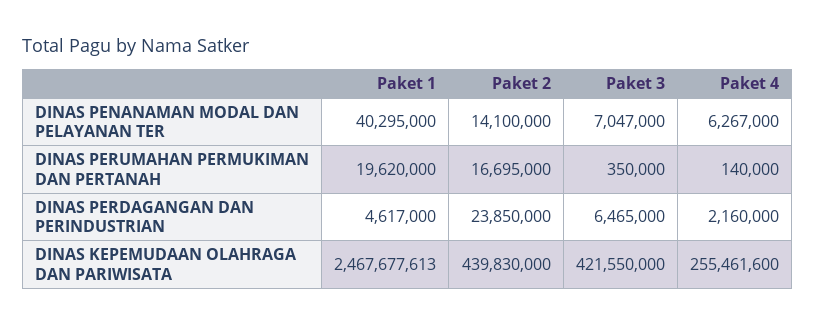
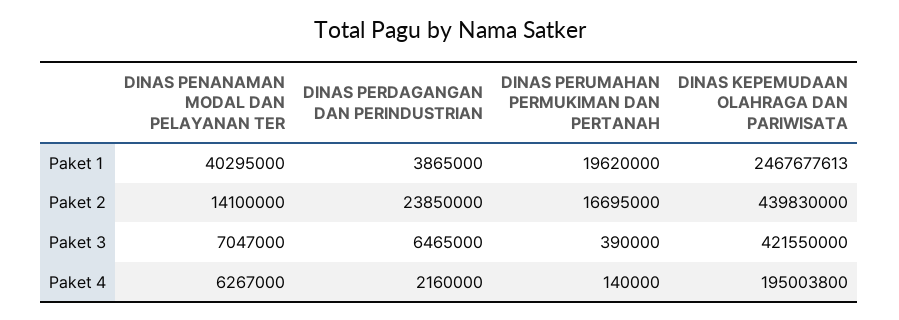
Paket 3, DINAS PERUMAHAN PERMUKIMAN DAN PERTANAH: 350000 -> 390000
Paket 1, DINAS PERDAGANGAN DAN PERINDUSTRIAN: 4617000 -> 3865000
Paket 4, DINAS KEPEMUDAAN OLAHRAGA DAN PARIWISATA: 255461600 -> 195003800

